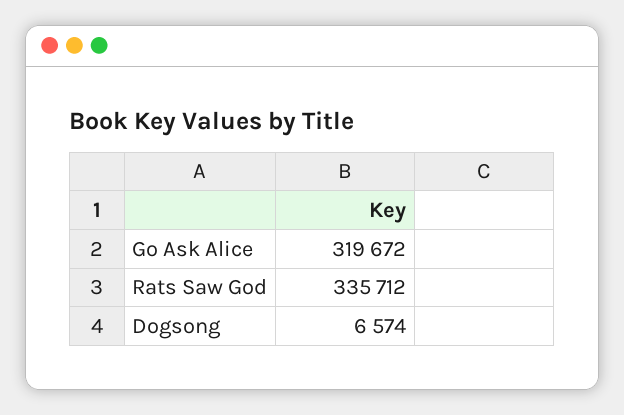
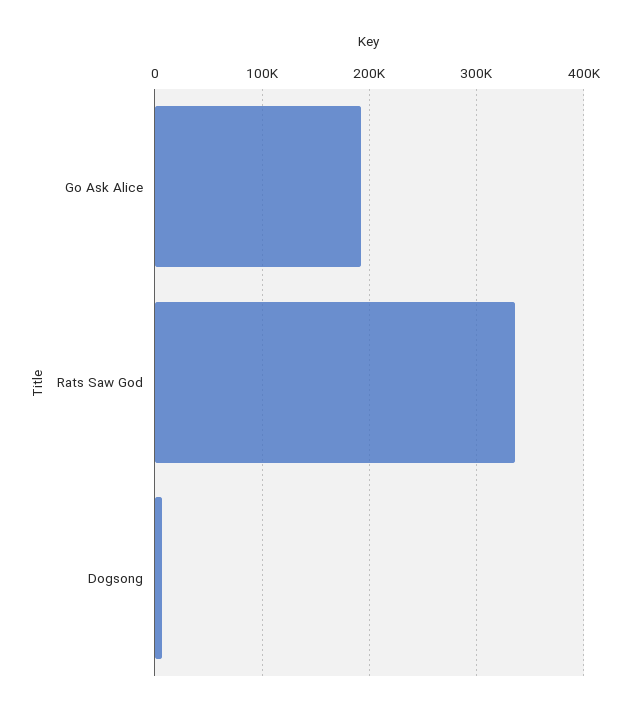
Go Ask Alice: 319672 -> 190000

